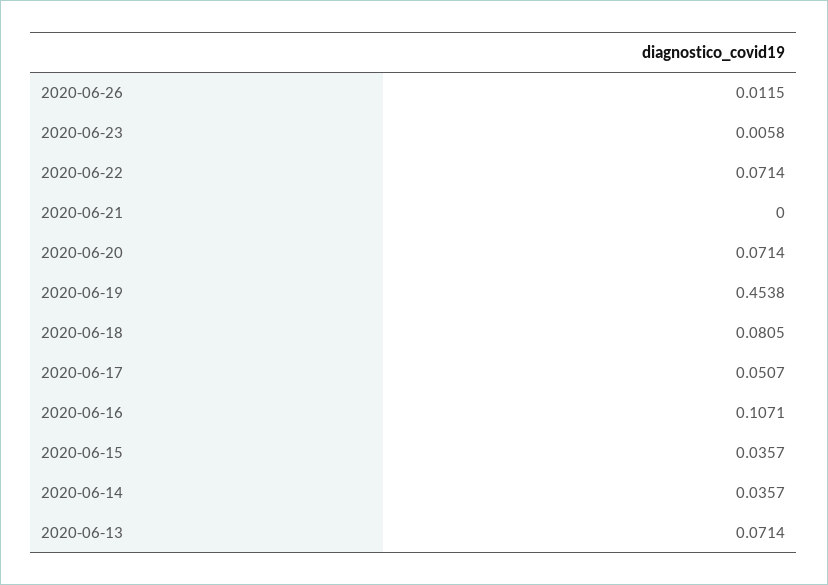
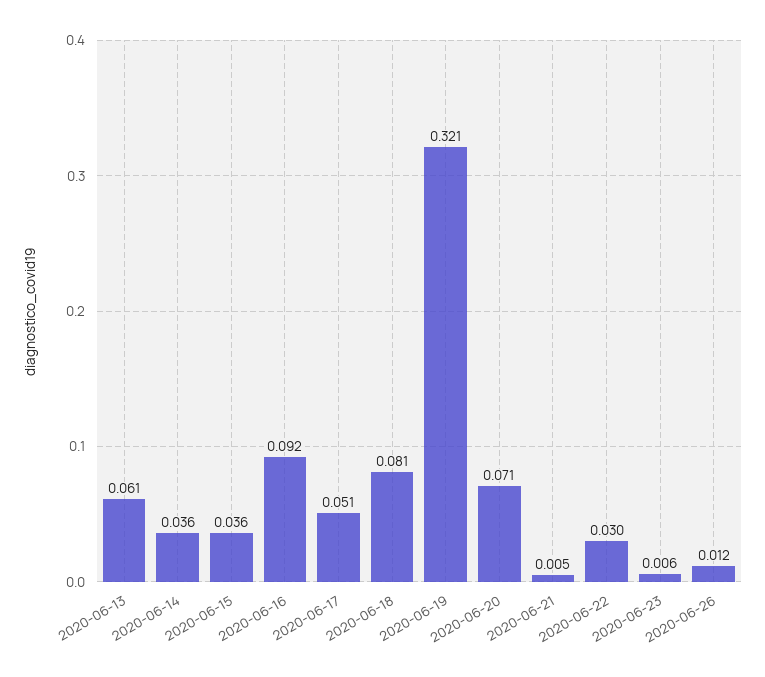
2020-06-22: 0.0714 -> 0.03
2020-06-21: 0 -> 0.005
2020-06-19: 0.4538 -> 0.321
2020-06-16: 0.1071 -> 0.092
2020-06-13: 0.0714 -> 0.061

